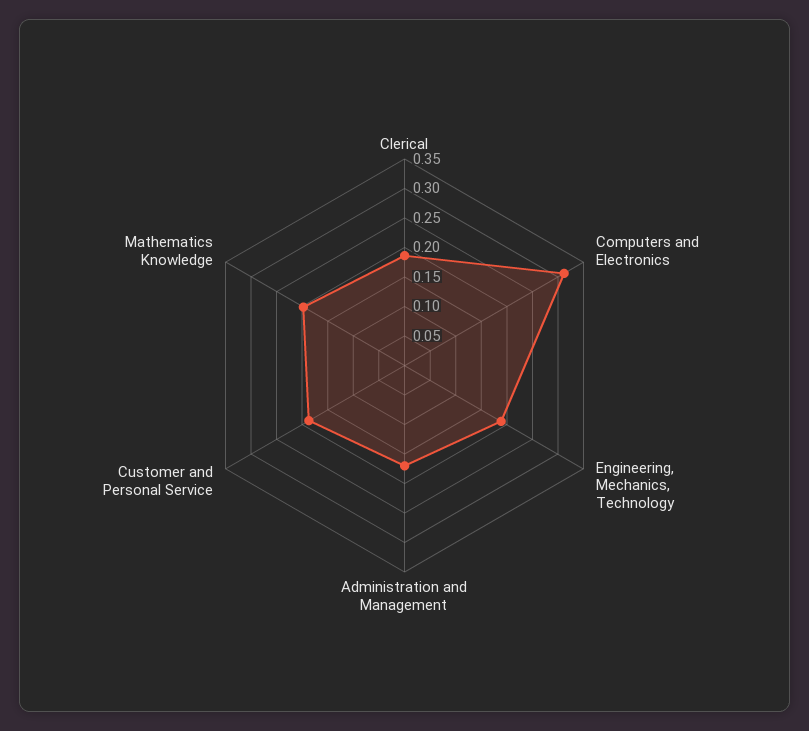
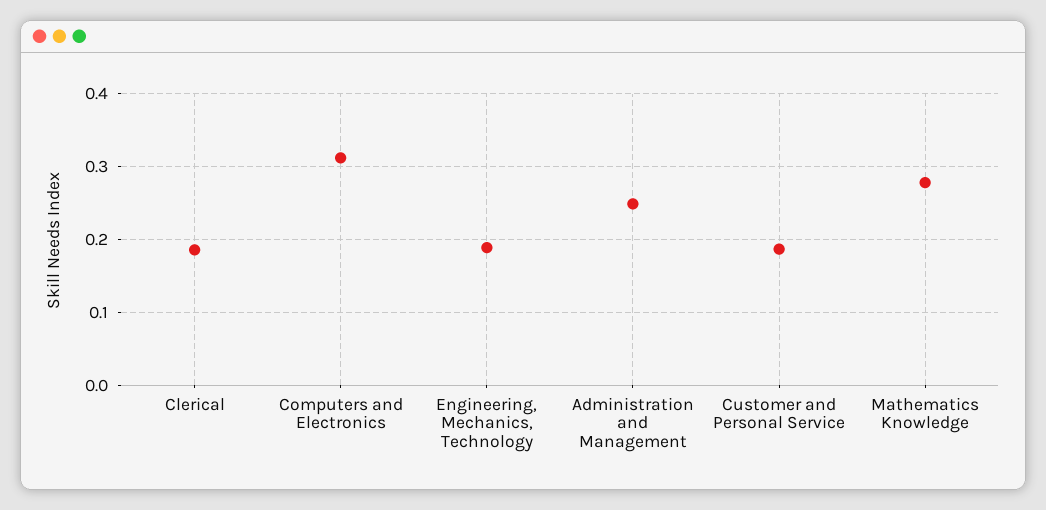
Administration and Management: 0.175 -> 0.25
Mathematics Knowledge: 0.2 -> 0.28

